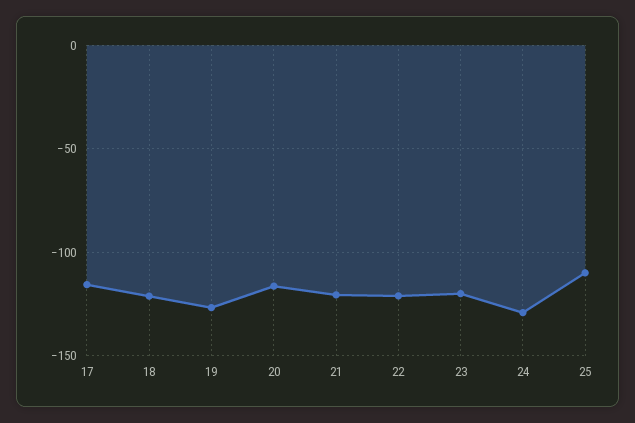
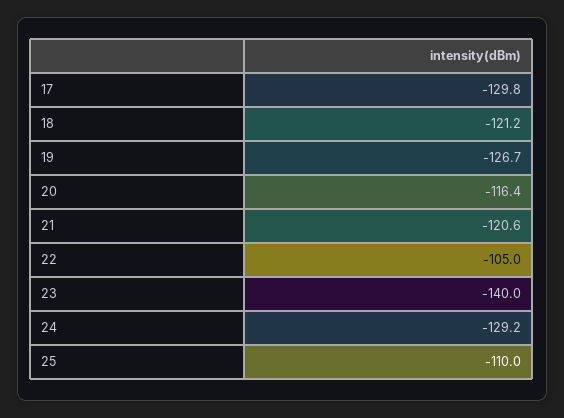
17: -115 -> -129.8
22: -120 -> -105
23: -120 -> -140

